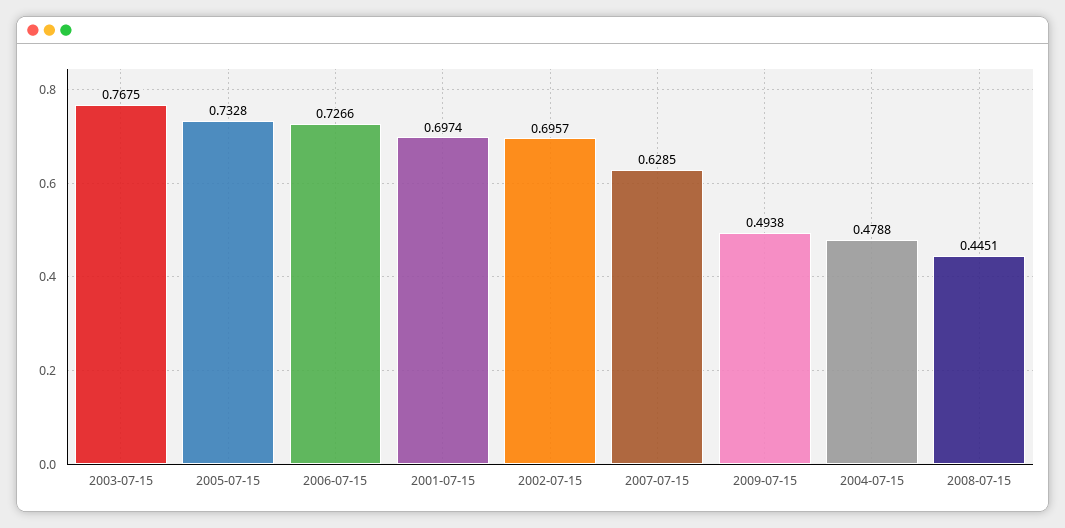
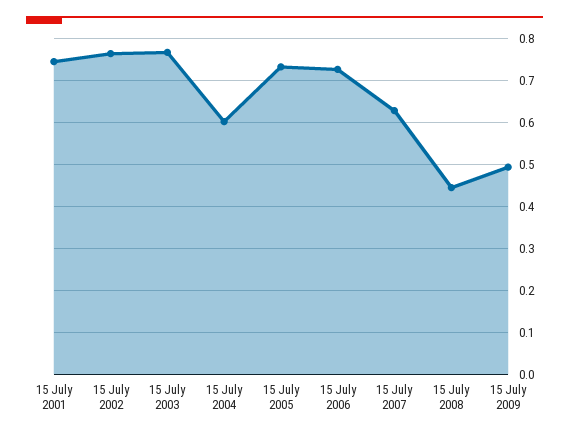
2001-07-15: 0.6974 -> 0.74
2002-07-15: 0.6957 -> 0.76
2004-07-15: 0.4788 -> 0.6

